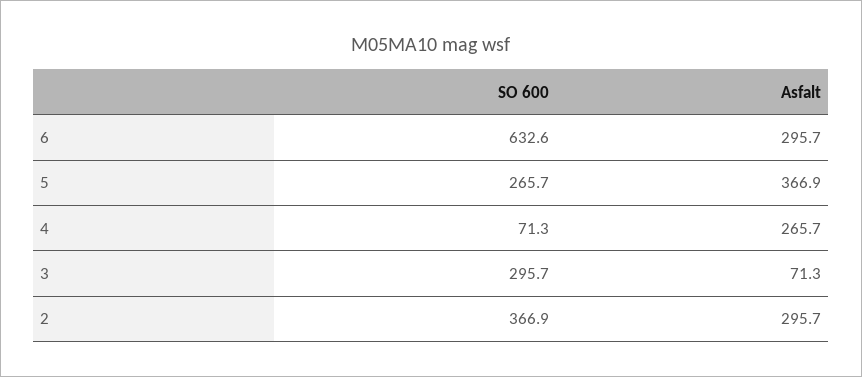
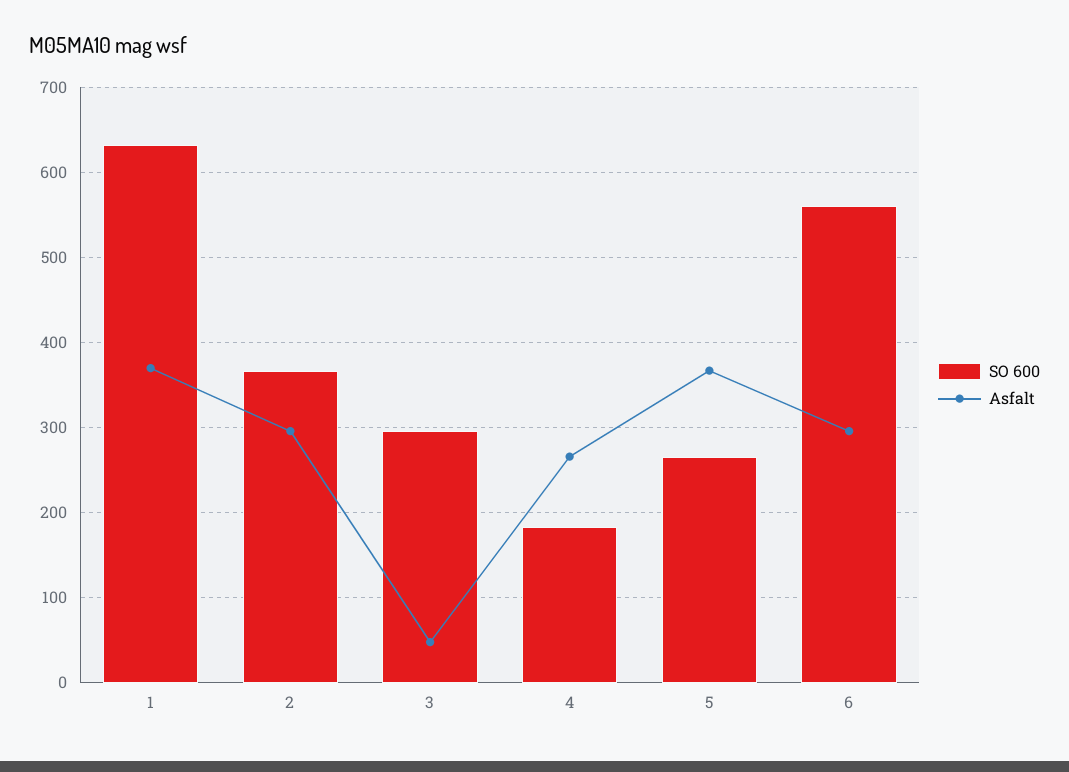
SO 600, 6: 632.6 -> 560
SO 600, 4: 71.3 -> 180
Asfalt, 3: 71.3 -> 50
SO 600, 1: none -> 630
Asfalt, 1: none -> 370

